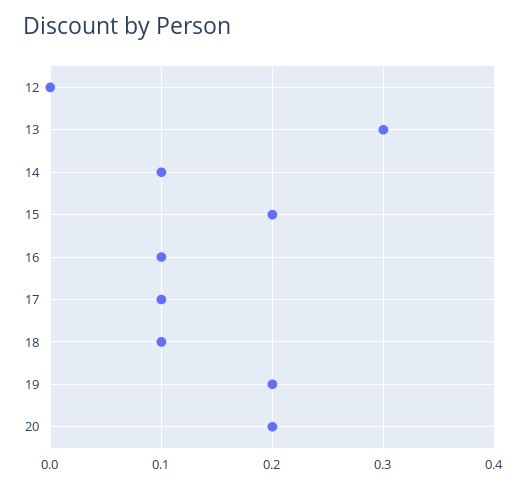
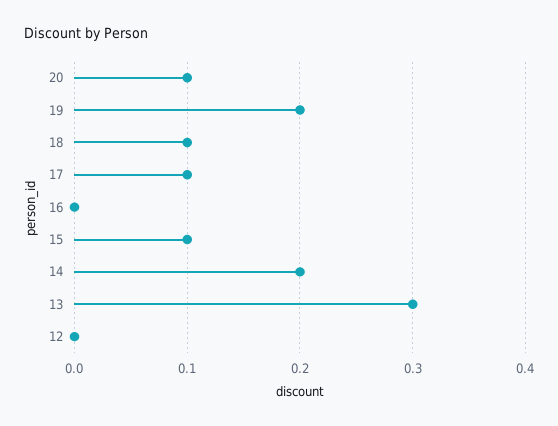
14: 0.1 -> 0.2
15: 0.2 -> 0.1
16: 0.1 -> 0
20: 0.2 -> 0.1

